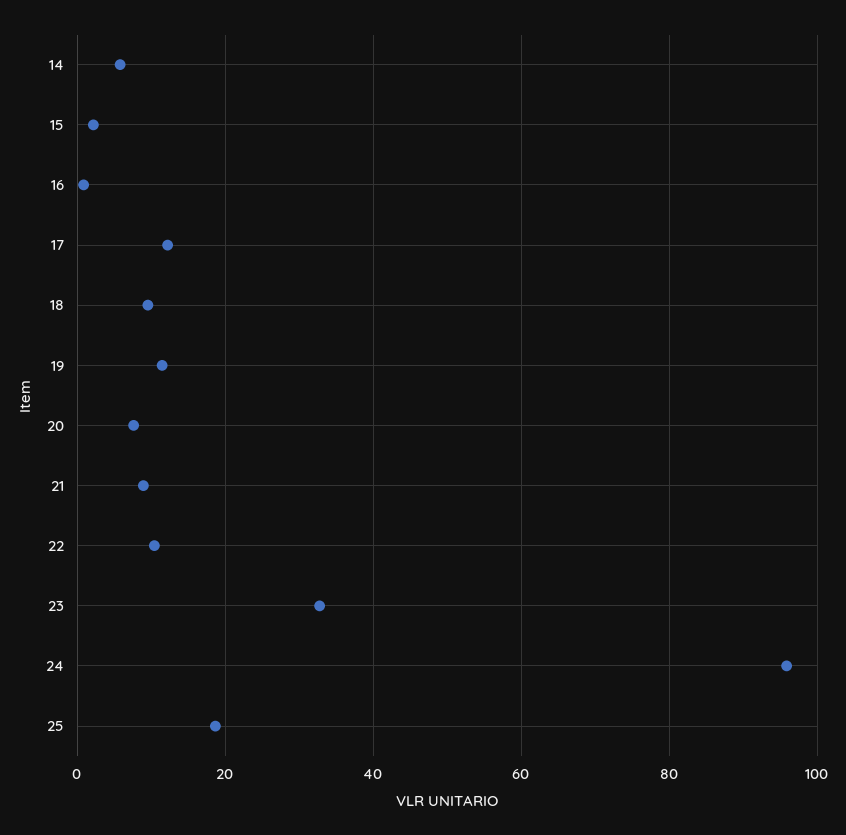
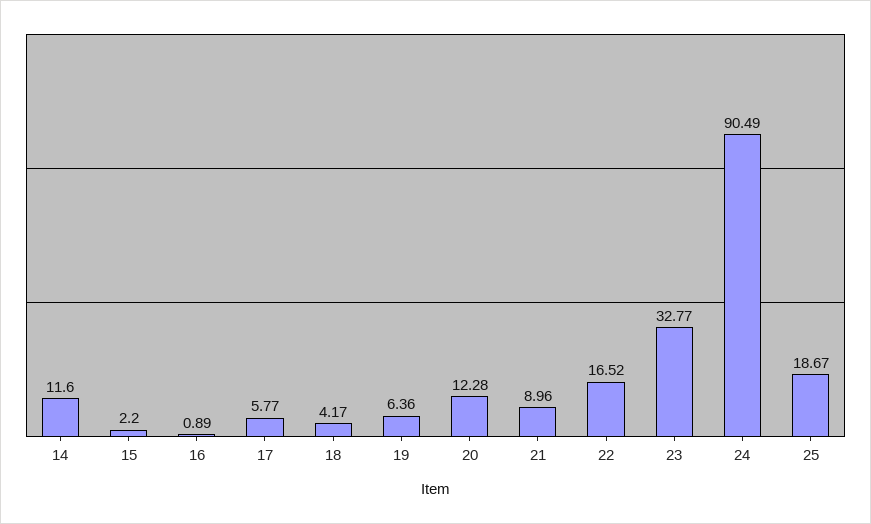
14: 6 -> 11.6
17: 12 -> 5.77
18: 10 -> 4.17
19: 12 -> 6.36
20: 8 -> 12.28
22: 10 -> 16.52
24: 96 -> 90.49

